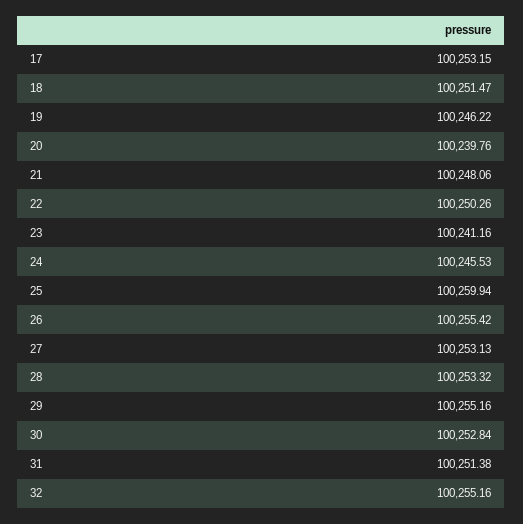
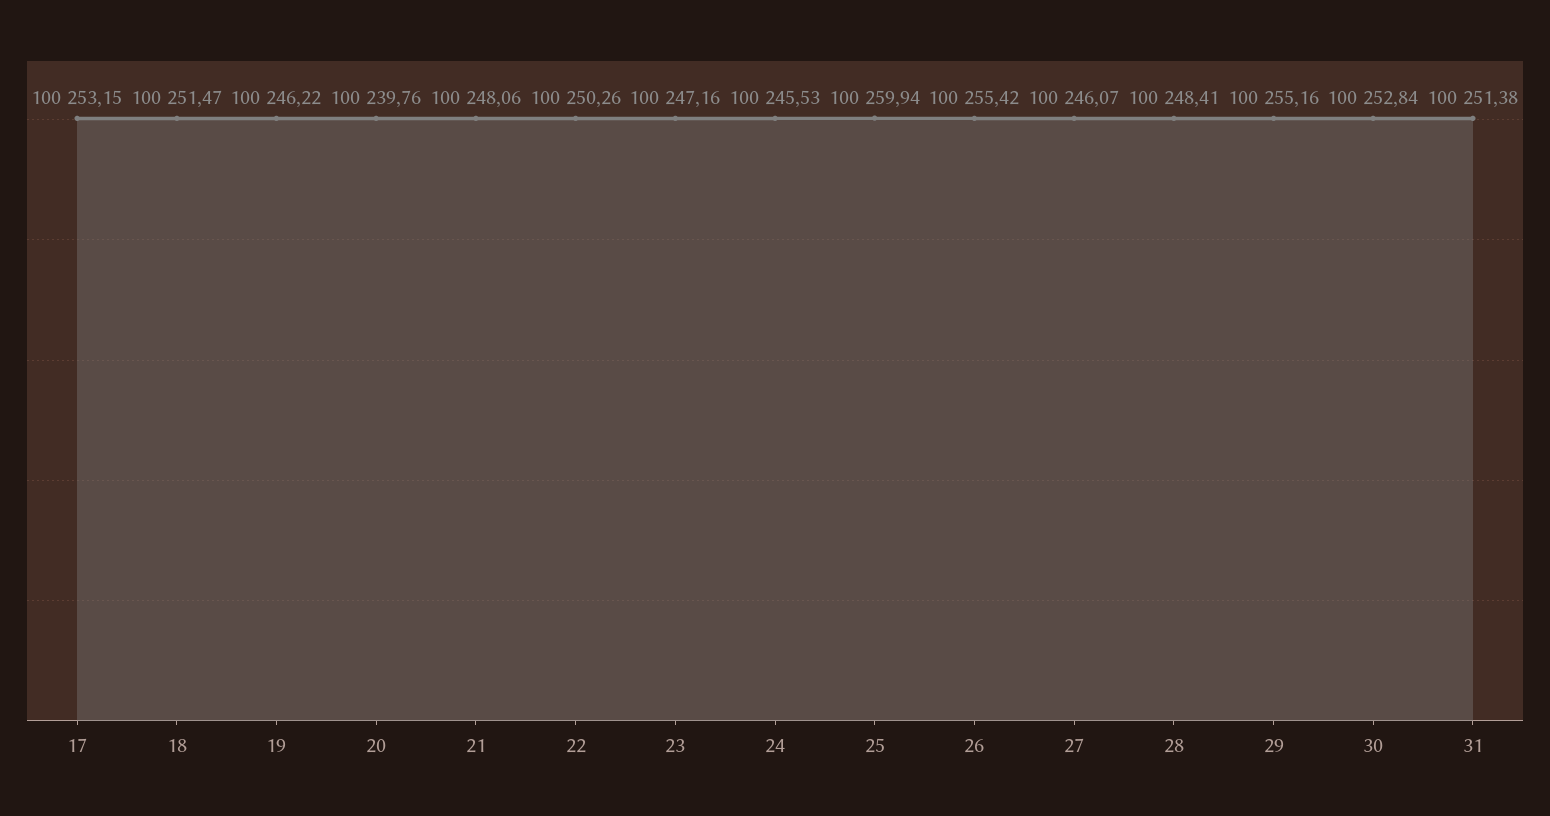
23: 100241.16 -> 100247.16
27: 100253.13 -> 100246.07
28: 100253.32 -> 100248.41
32: 100255.16 -> none

